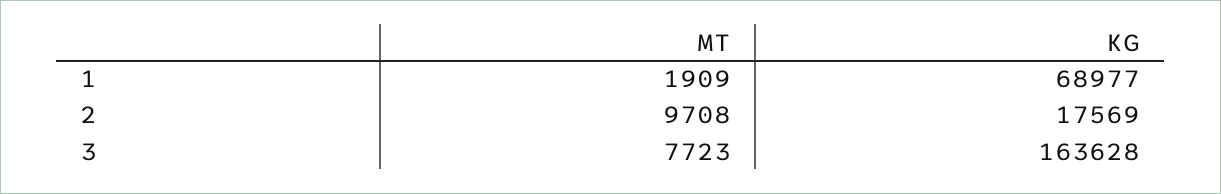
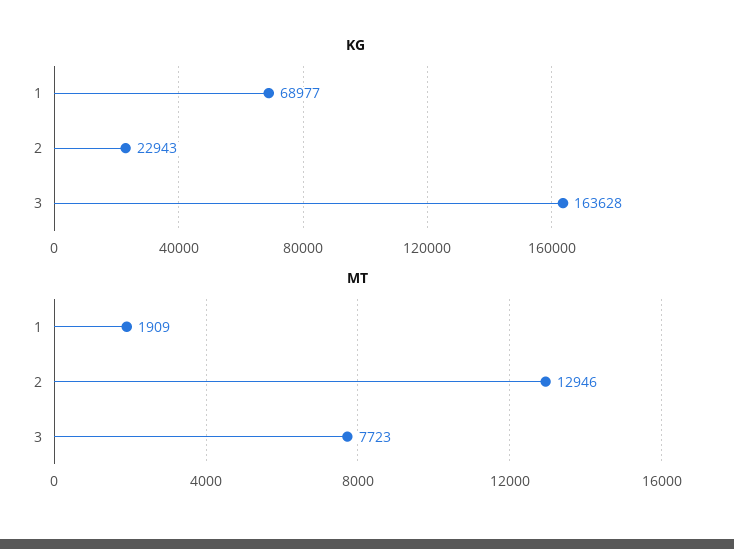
MT, 2: 9708 -> 12946
KG, 2: 17569 -> 22943

